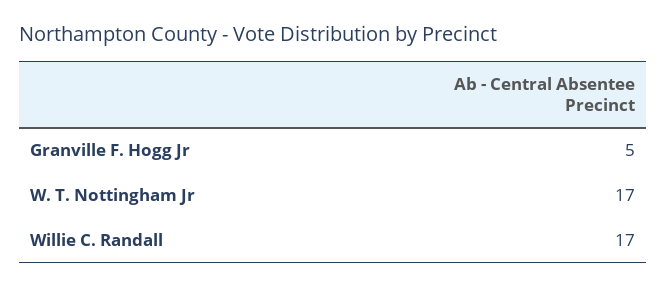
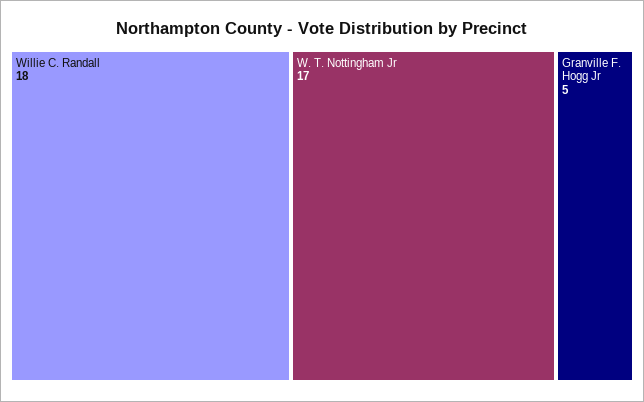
Willie C. Randall: 17 -> 18

